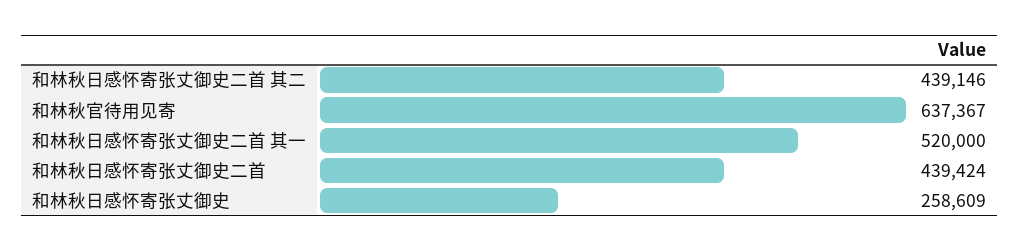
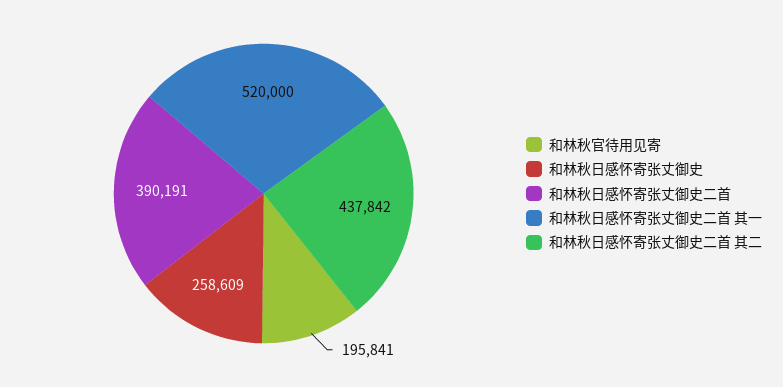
和林秋日感怀寄张丈御史二首 其二: 439146 -> 437842
和林秋官待用见寄: 637367 -> 195841
和林秋日感怀寄张丈御史二首: 439424 -> 390191

